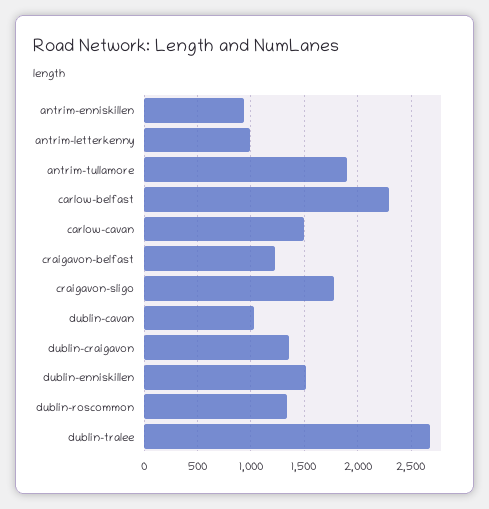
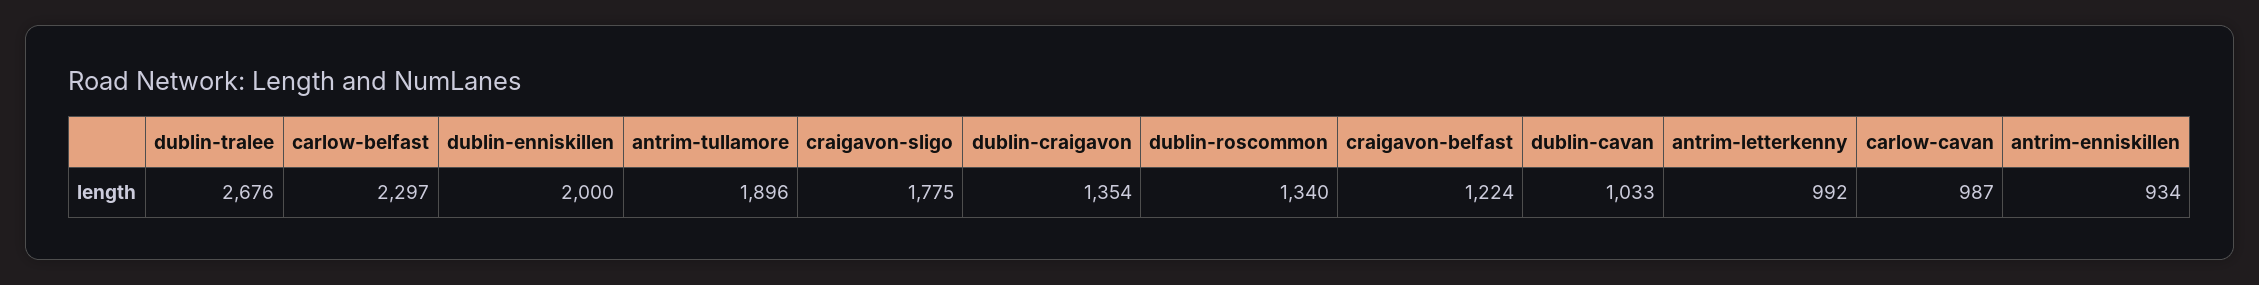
carlow-cavan: 1500 -> 987
dublin-enniskillen: 1500 -> 2000

